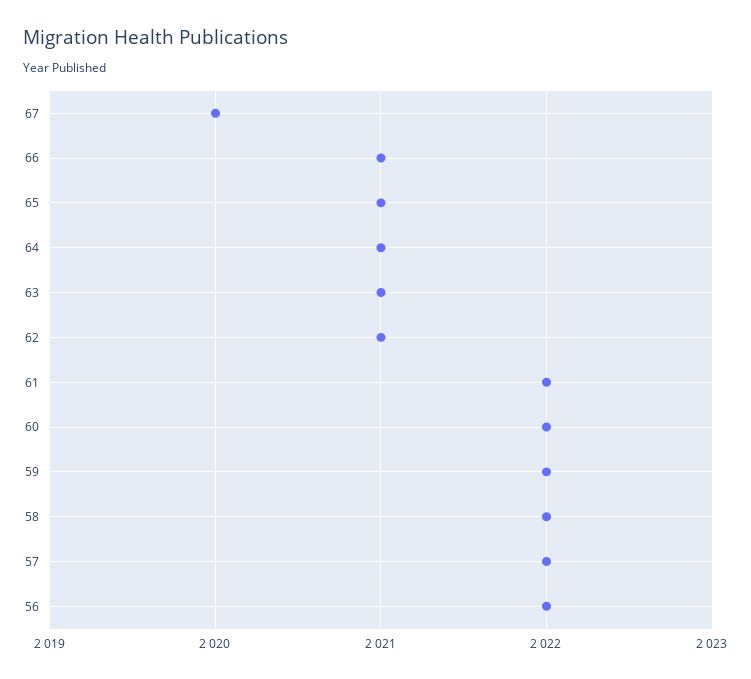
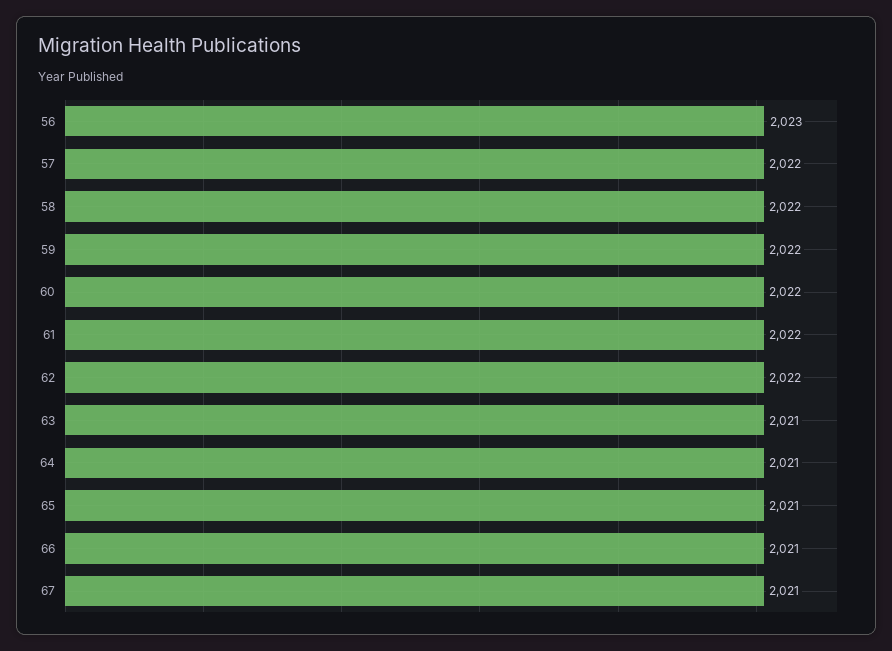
67: 2020 -> 2021
62: 2021 -> 2022
56: 2022 -> 2023

